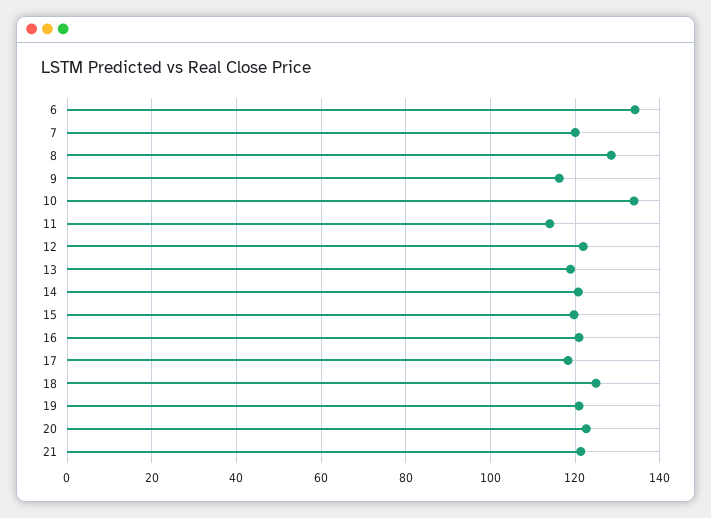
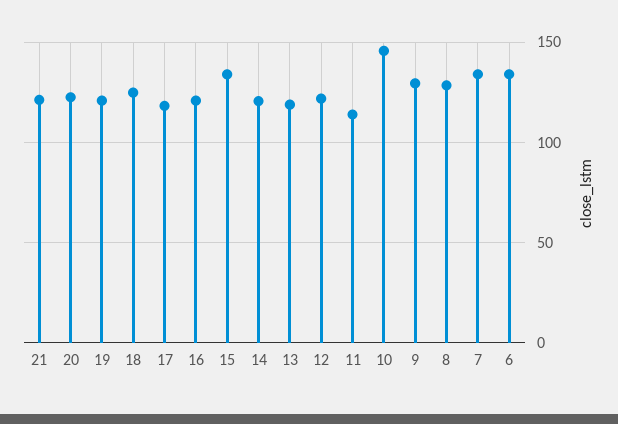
7: 120 -> 135
9: 116 -> 130
10: 134 -> 145
15: 120 -> 135

